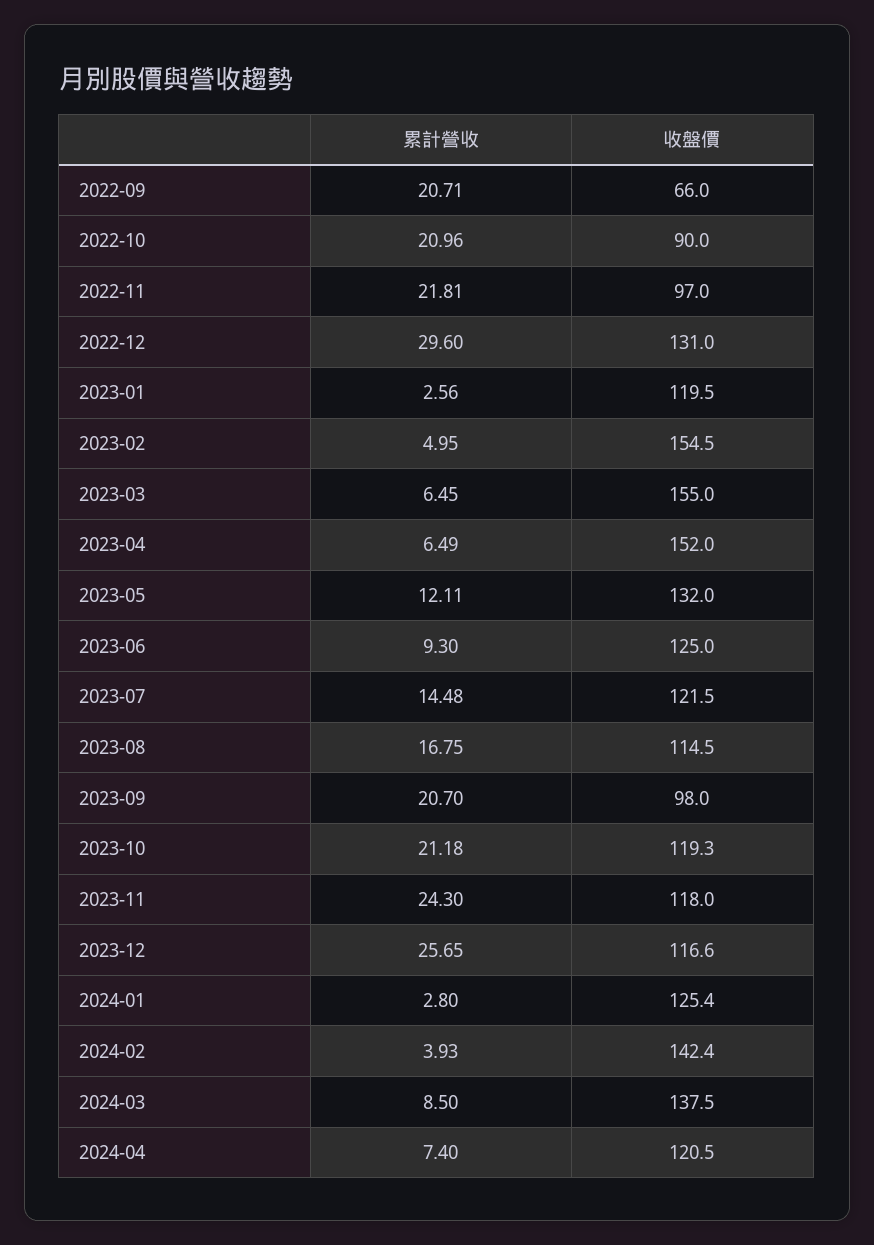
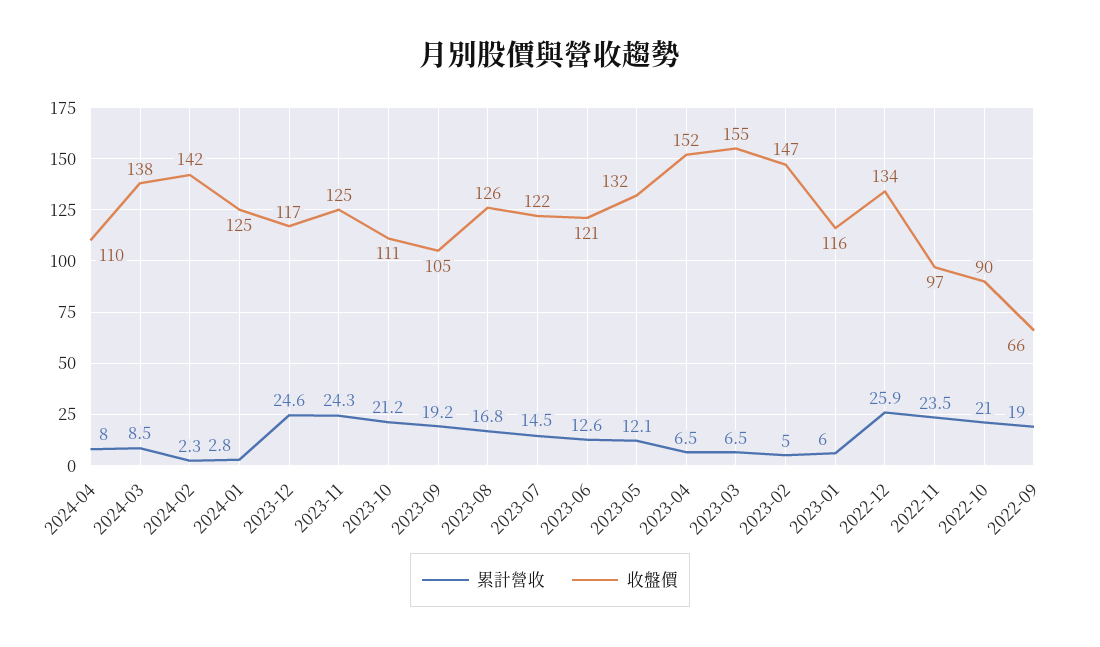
累計營收, 2022-09: 20.71 -> 19
累計營收, 2022-11: 21.81 -> 23.5
累計營收, 2022-12: 29.6 -> 25.9
收盤價, 2022-12: 131 -> 134
累計營收, 2023-01: 2.56 -> 6
收盤價, 2023-01: 119.5 -> 116
收盤價, 2023-02: 154.5 -> 147
累計營收, 2023-06: 9.3 -> 12.6
收盤價, 2023-06: 125 -> 121
收盤價, 2023-08: 114.5 -> 126
累計營收, 2023-09: 20.7 -> 19.2
收盤價, 2023-09: 98 -> 105
收盤價, 2023-10: 119.3 -> 111
收盤價, 2023-11: 118 -> 125
累計營收, 2023-12: 25.65 -> 24.6
累計營收, 2024-02: 3.93 -> 2.3
累計營收, 2024-04: 7.4 -> 8
收盤價, 2024-04: 120.5 -> 110

